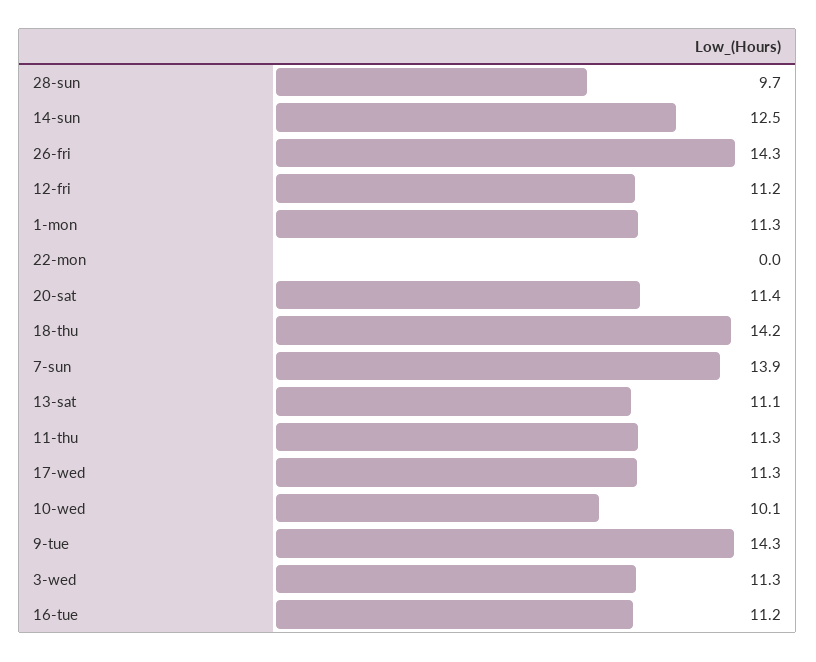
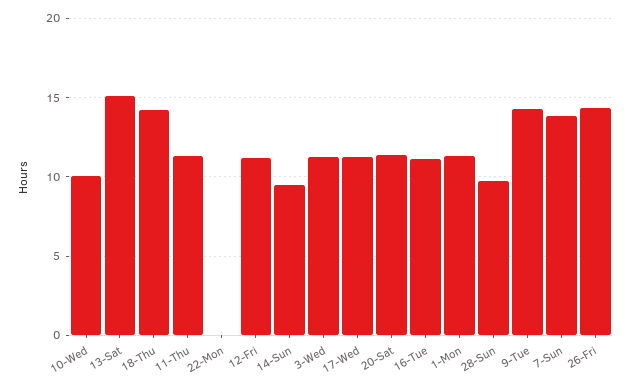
14-sun: 12.5 -> 9.5
13-sat: 11.1 -> 15

